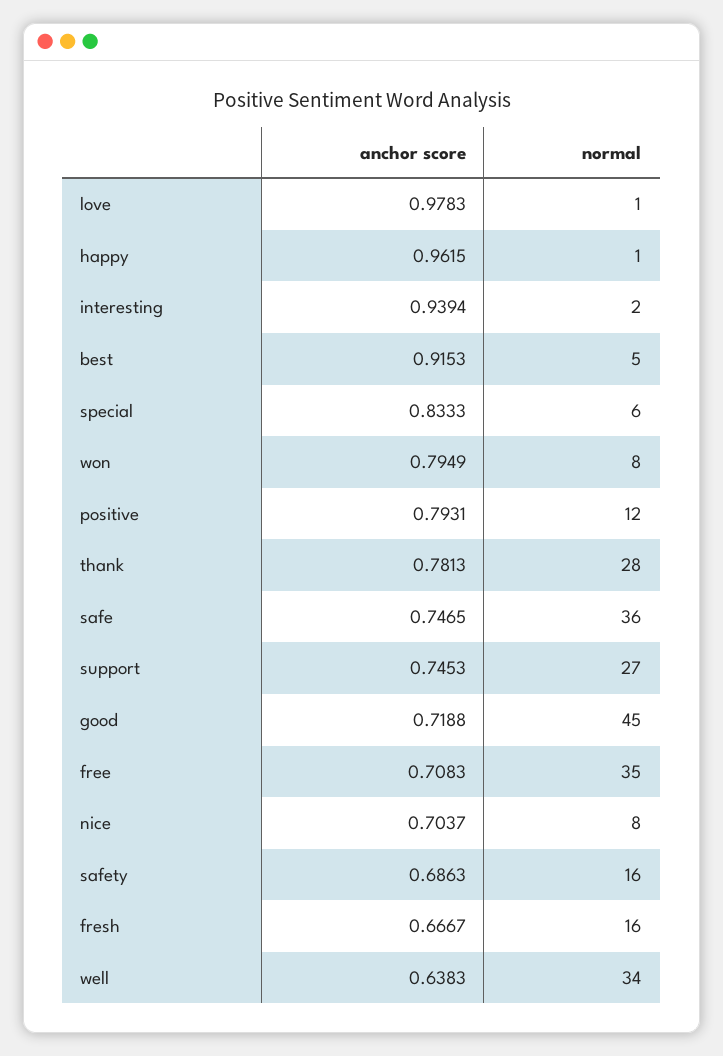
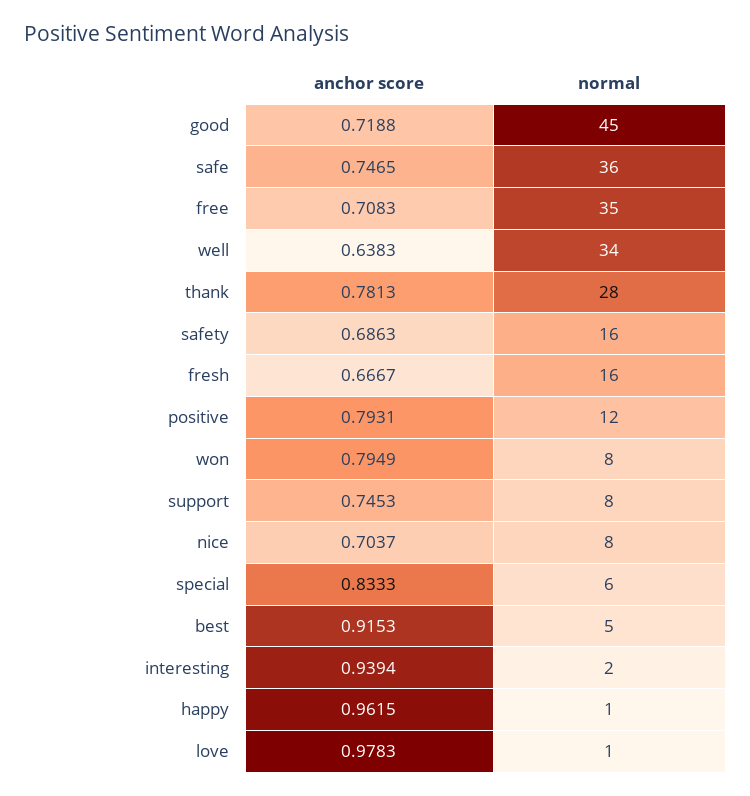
normal, support: 27 -> 8

